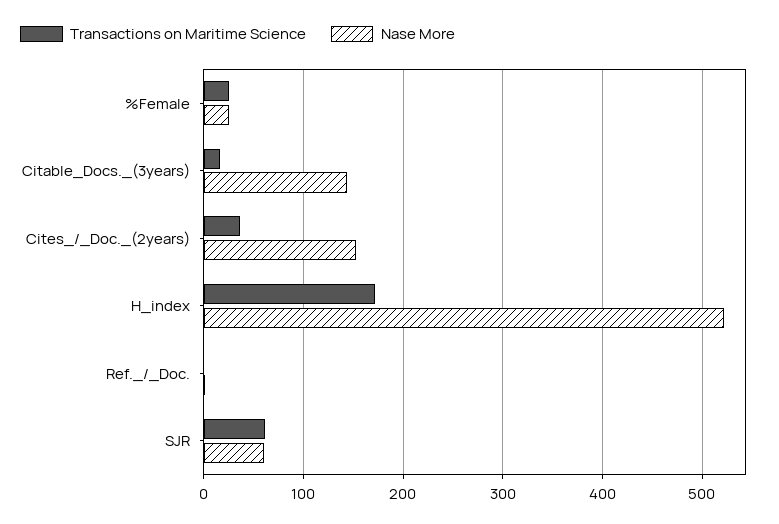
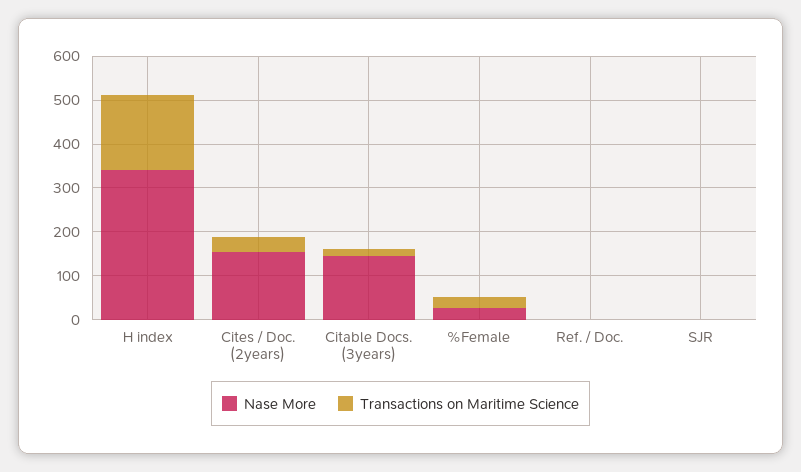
Nase More, H_index: 520 -> 340
Transactions on Maritime Science, SJR: 60 -> 0
Nase More, SJR: 60 -> 0

